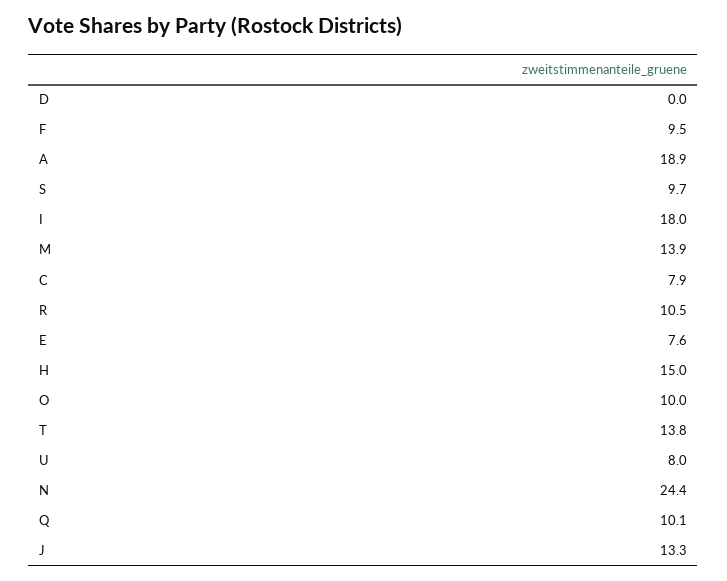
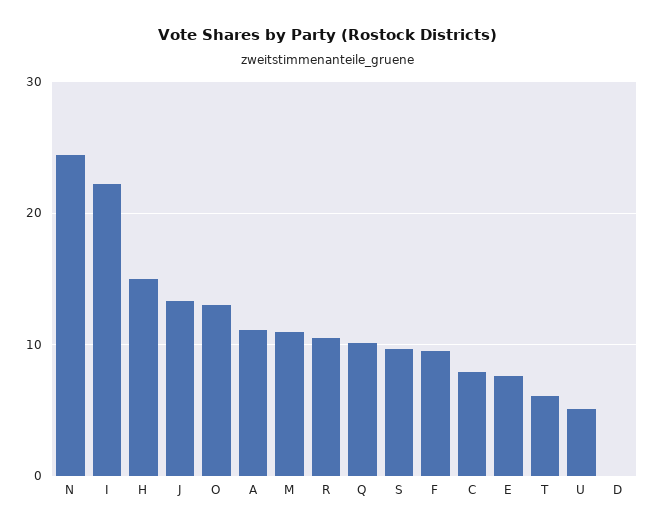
A: 18.9 -> 11
I: 18 -> 22
M: 13.9 -> 11
O: 10 -> 13
T: 13.8 -> 6
U: 8 -> 5

